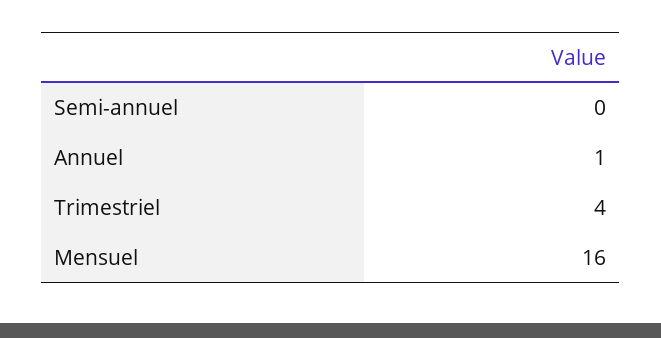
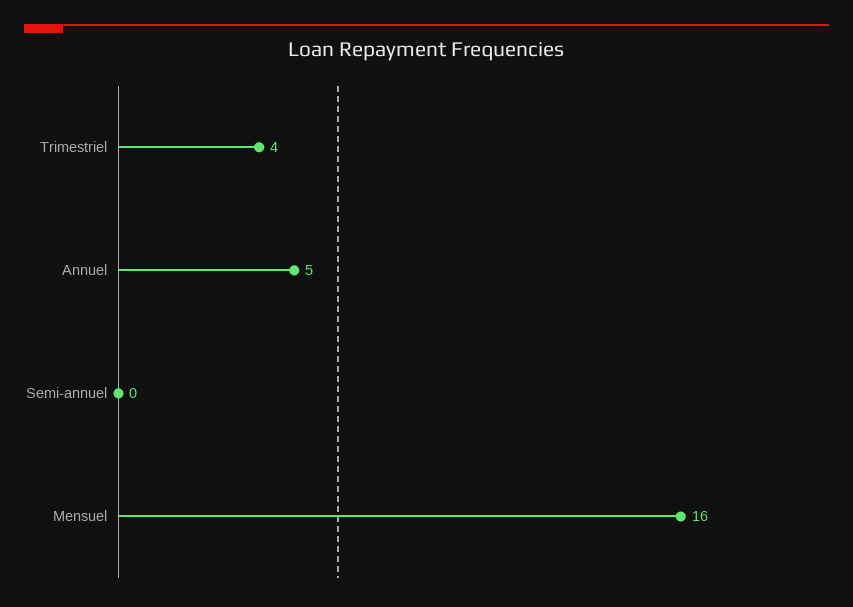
Annuel: 1 -> 5

